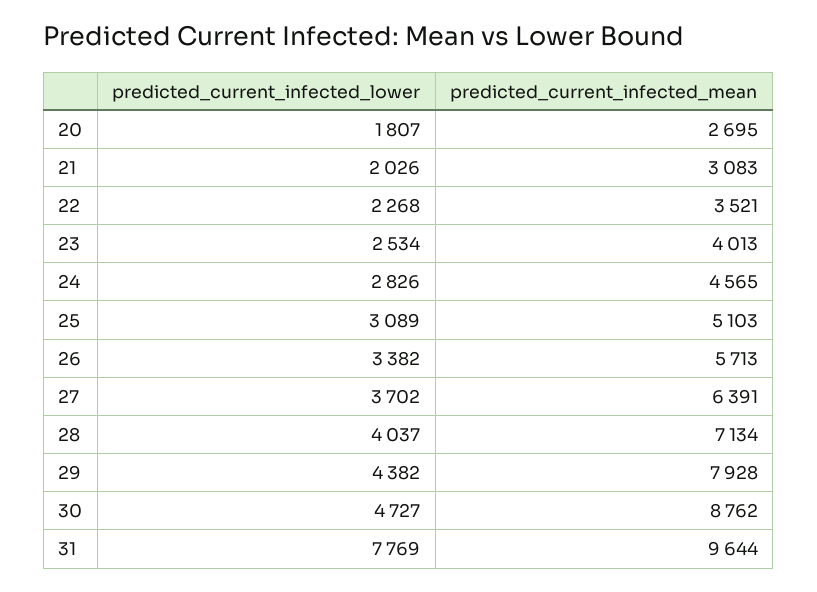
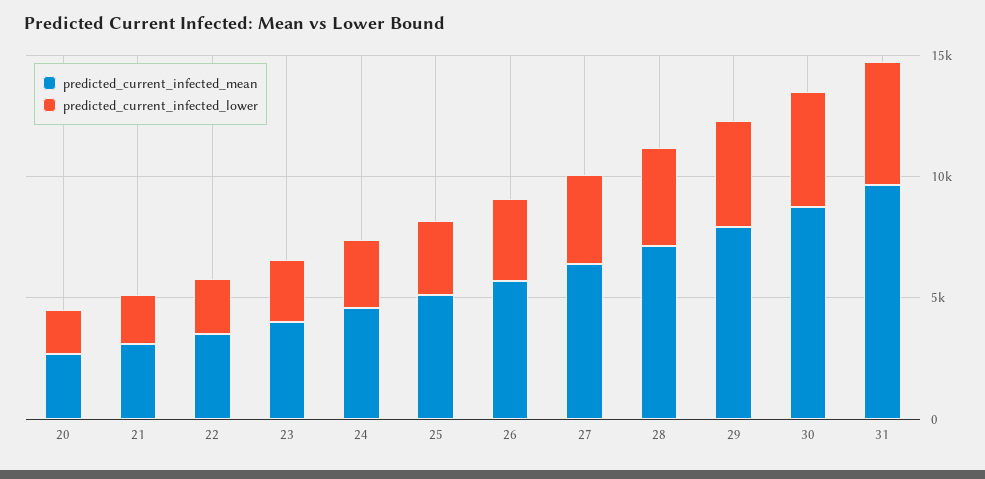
predicted_current_infected_lower, 31: 7769 -> 5000

